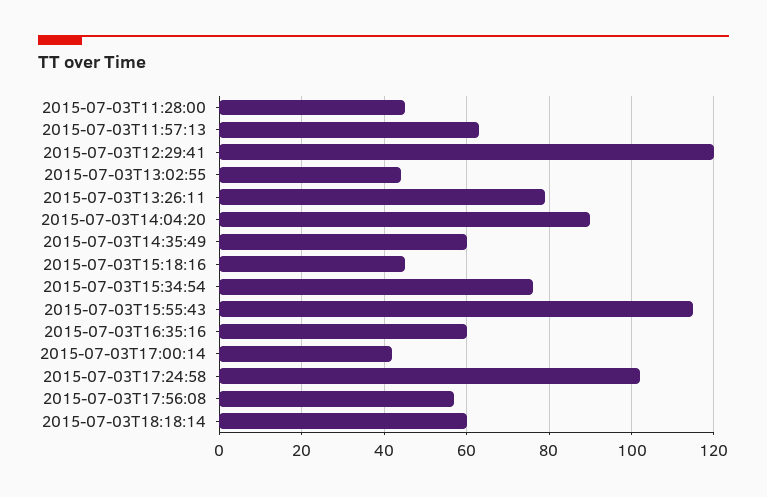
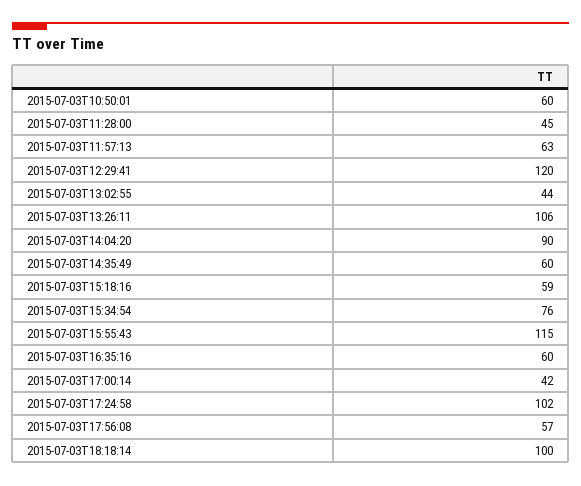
2015-07-03T13:26:11: 80 -> 106
2015-07-03T15:18:16: 45 -> 59
2015-07-03T18:18:14: 60 -> 100
2015-07-03T10:50:01: none -> 60

